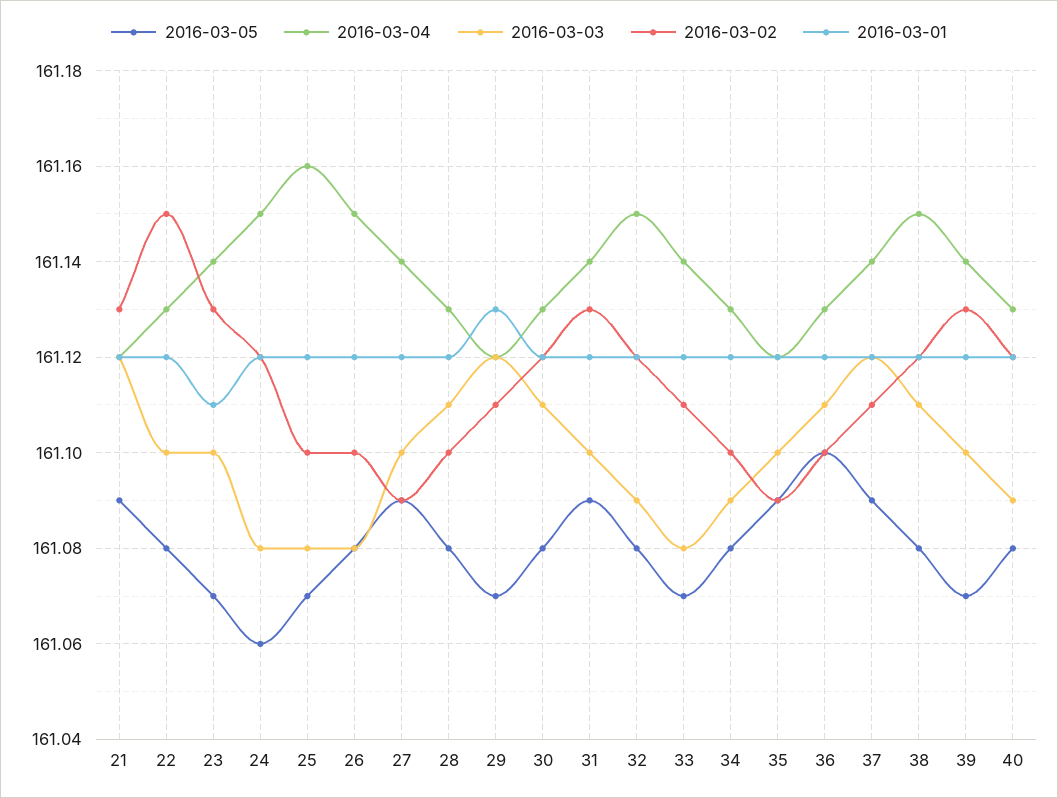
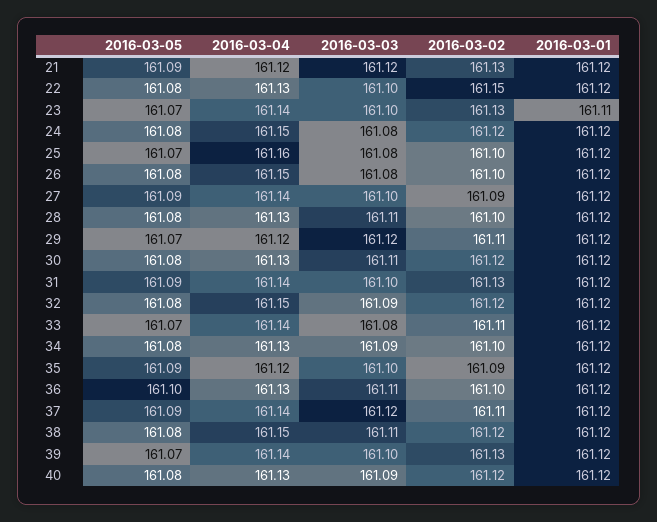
2016-03-05, 24: 161.06 -> 161.08
2016-03-01, 29: 161.13 -> 161.12

